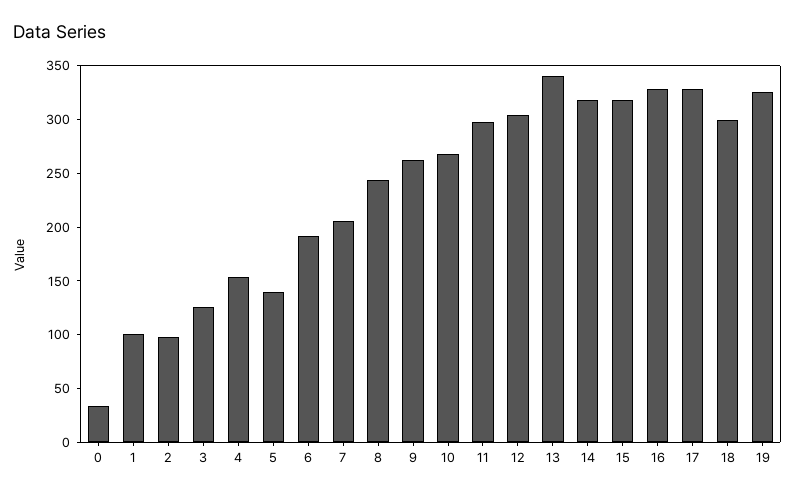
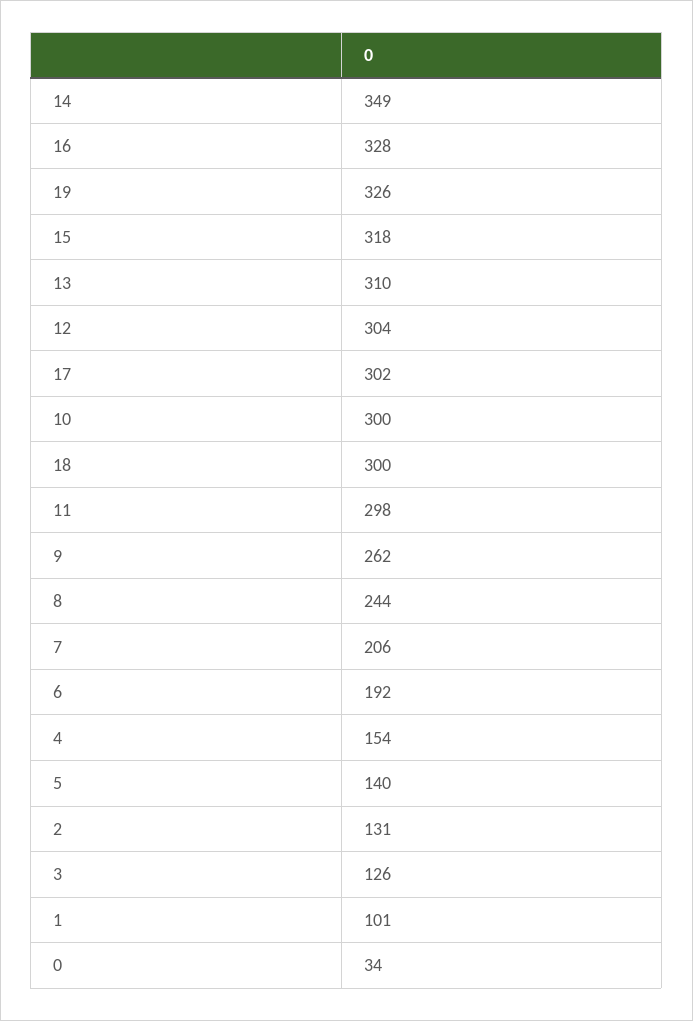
2: 100 -> 131
10: 270 -> 300
13: 340 -> 310
14: 320 -> 349
17: 330 -> 302

